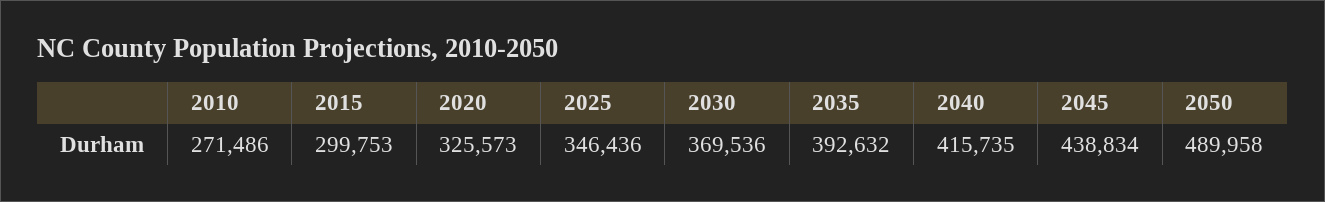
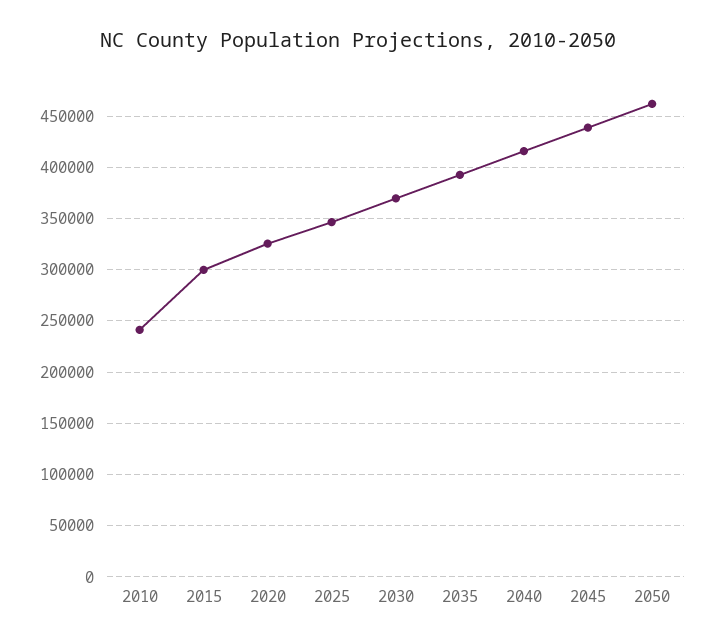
2010: 271486 -> 240000
2050: 489958 -> 460000

